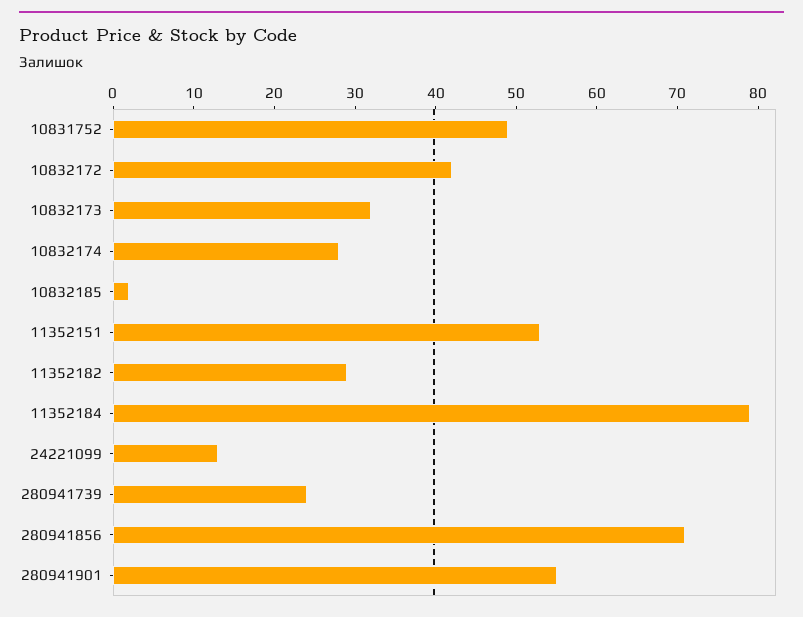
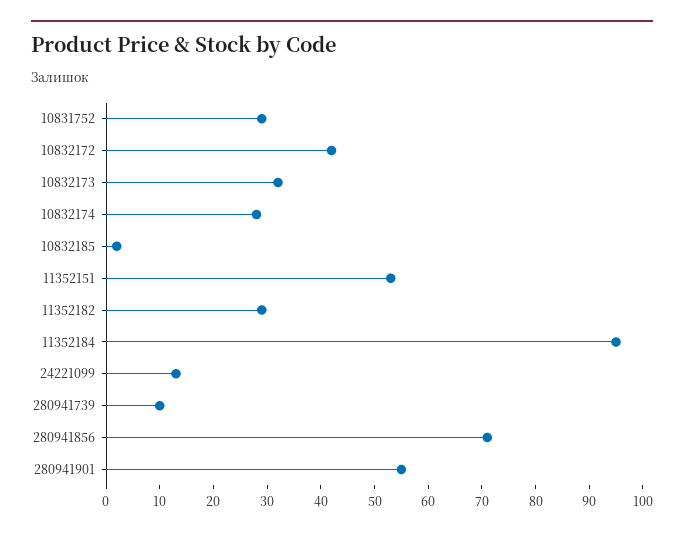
10831752: 49 -> 30
11352184: 79 -> 95
280941739: 24 -> 10

